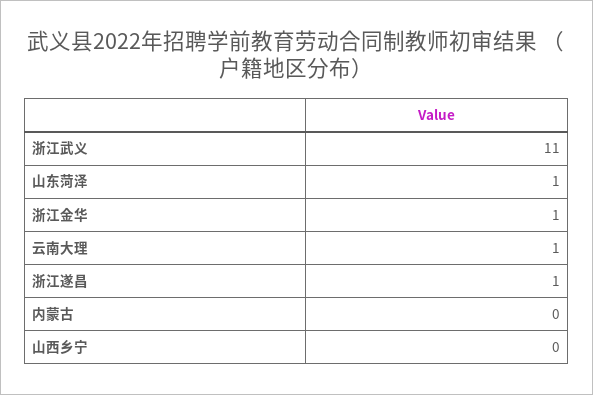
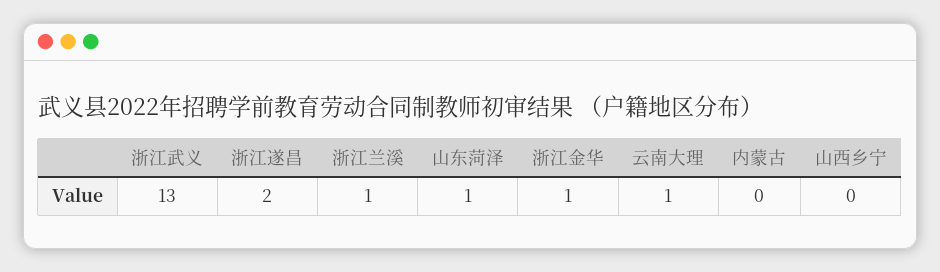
浙江武义: 11 -> 13
浙江遂昌: 1 -> 2
浙江兰溪: none -> 1

